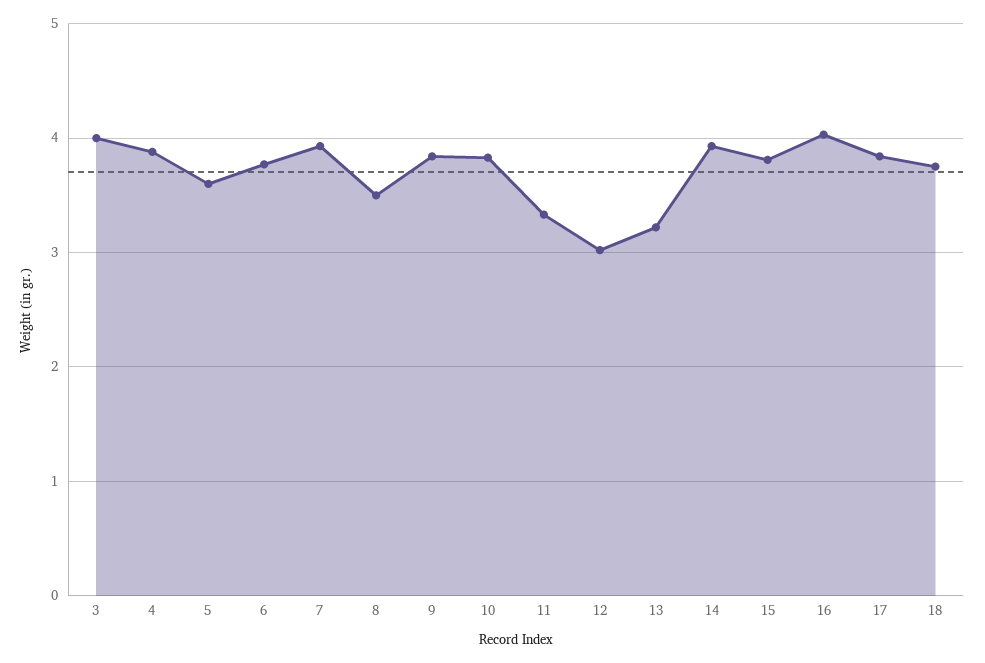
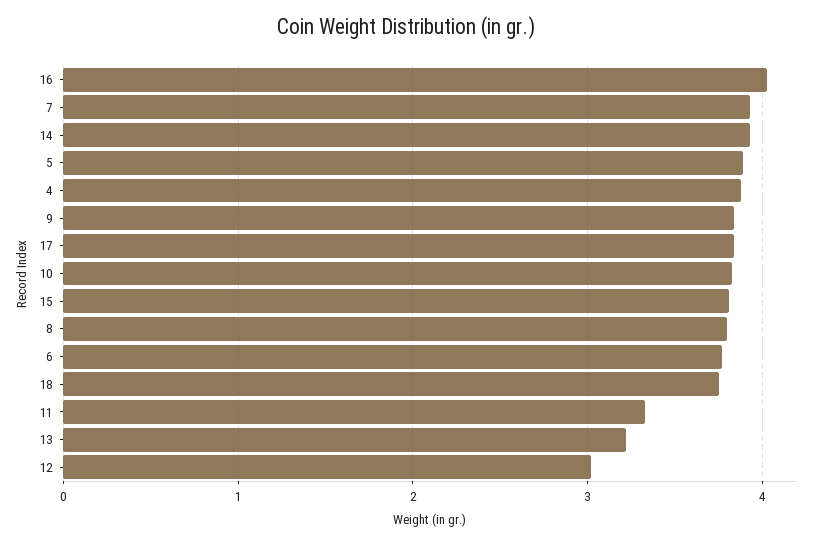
3: 4 -> none
5: 3.6 -> 3.9
8: 3.5 -> 3.8

